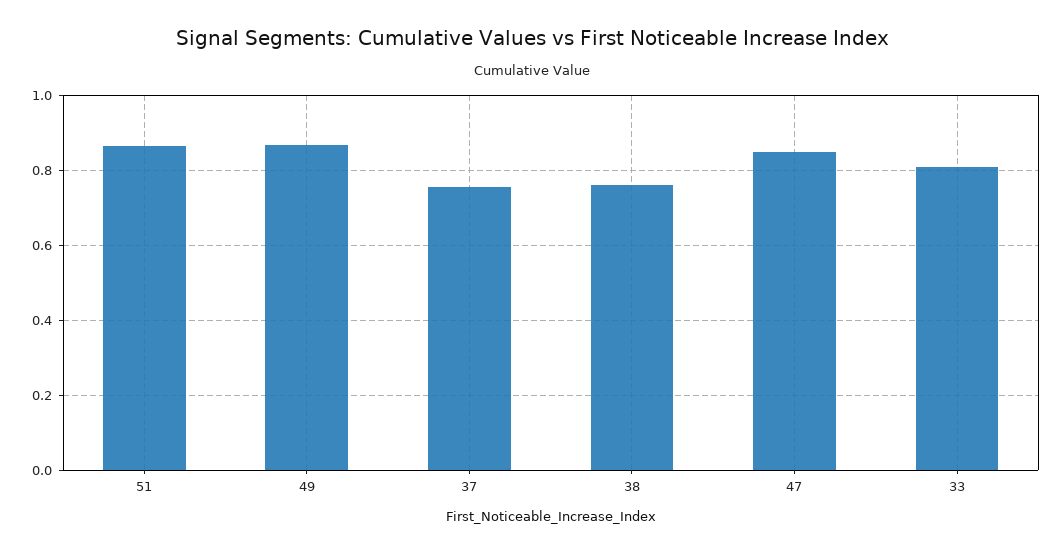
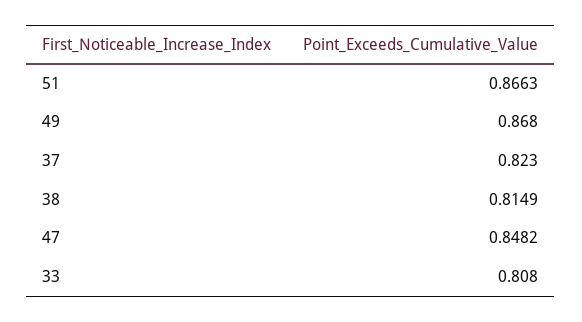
37: 0.76 -> 0.823
38: 0.76 -> 0.8149

